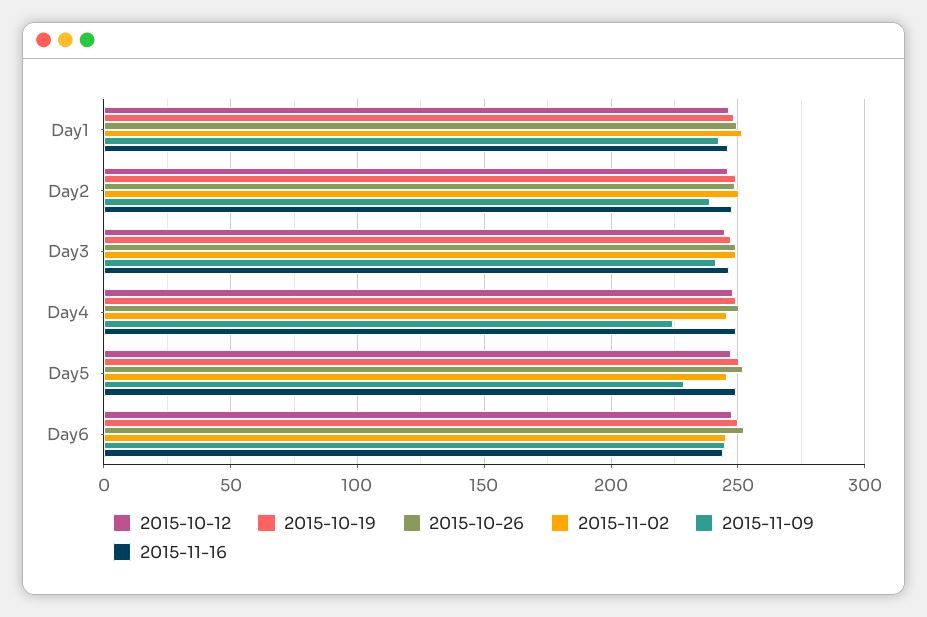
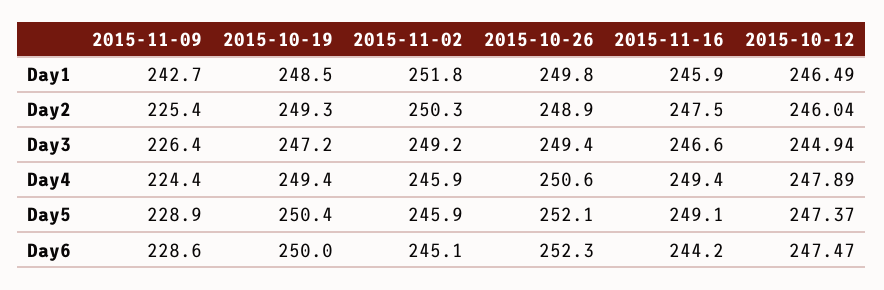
2015-11-09, Day2: 240 -> 225.4
2015-11-09, Day3: 240 -> 226.4
2015-11-09, Day6: 245 -> 228.6

